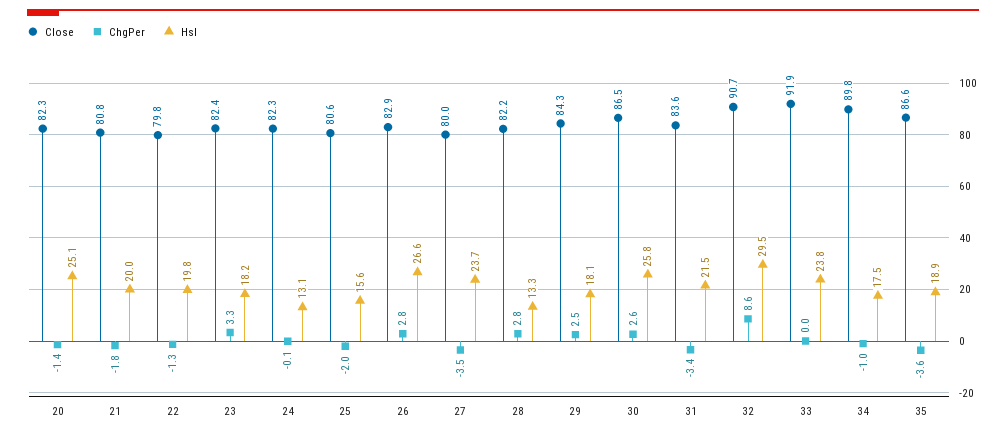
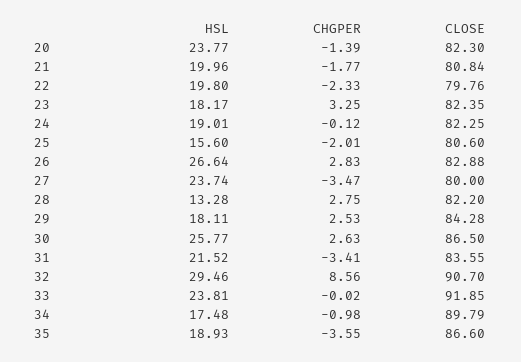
Hsl, 20: 25.1 -> 23.77
ChgPer, 22: -1.3 -> -2.33
Hsl, 24: 13.1 -> 19.01

